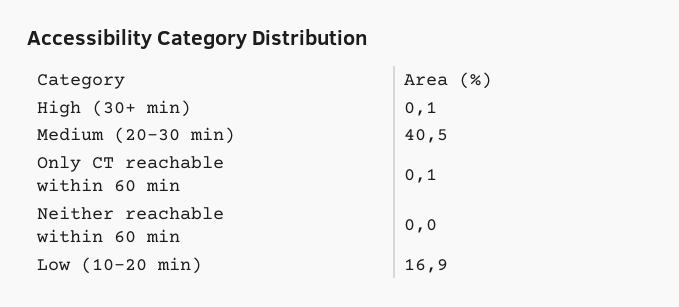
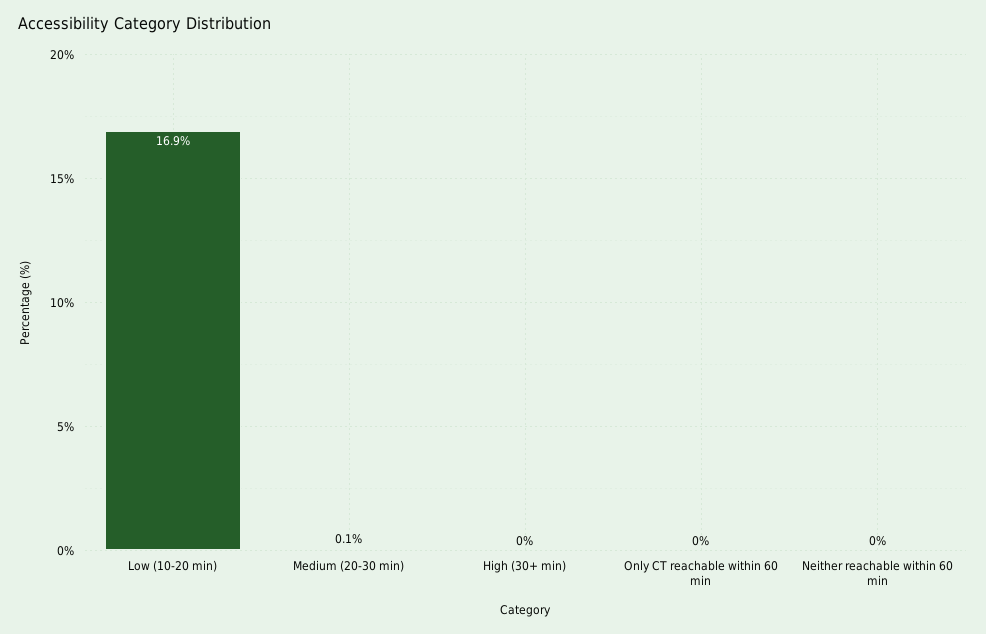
High (30+ min): 0.1 -> 0
Medium (20-30 min): 40.5 -> 0.1
Only CT reachable within 60 min: 0.1 -> 0

